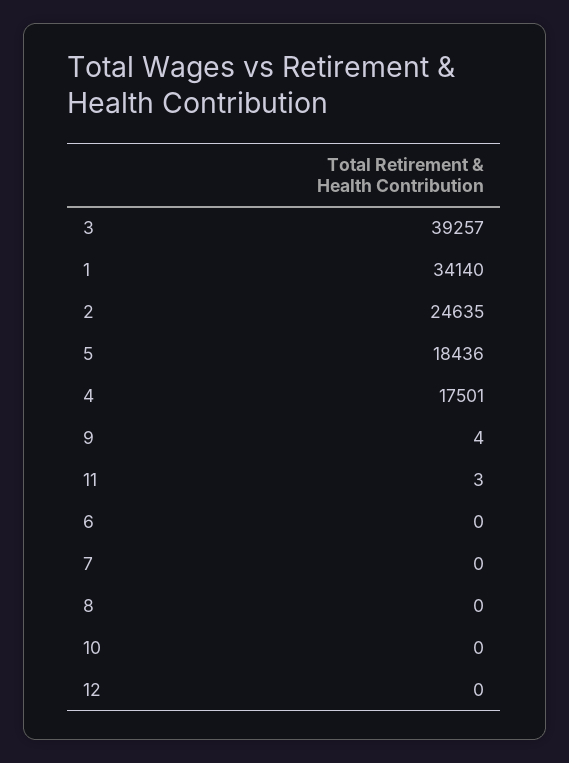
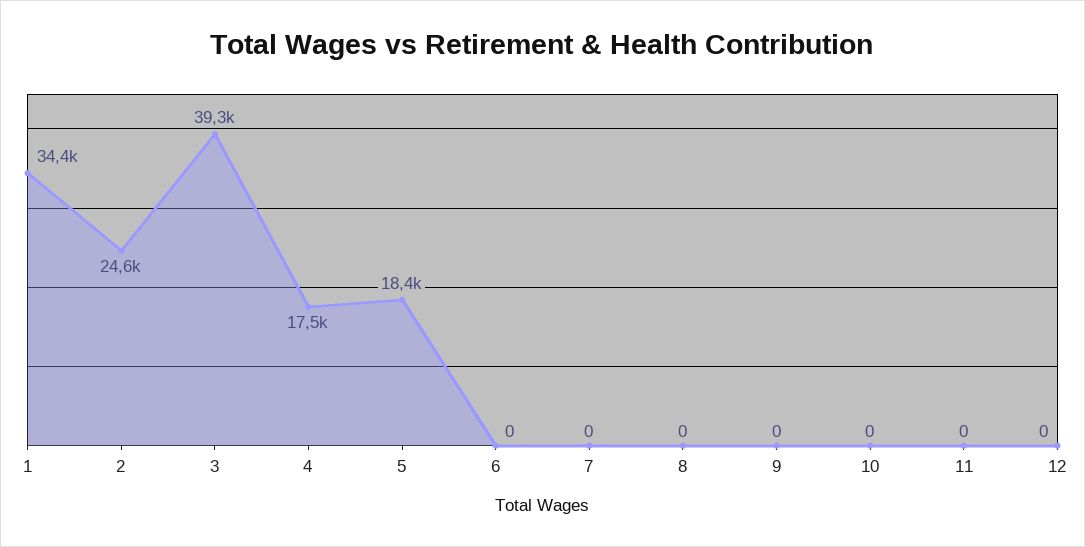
1: 34140 -> 34400
9: 4 -> 0
11: 3 -> 0

